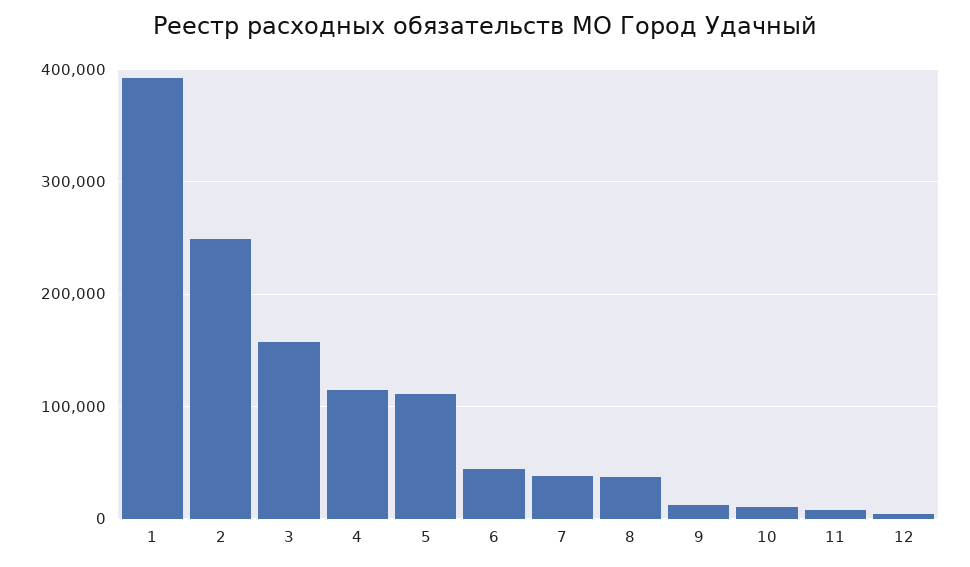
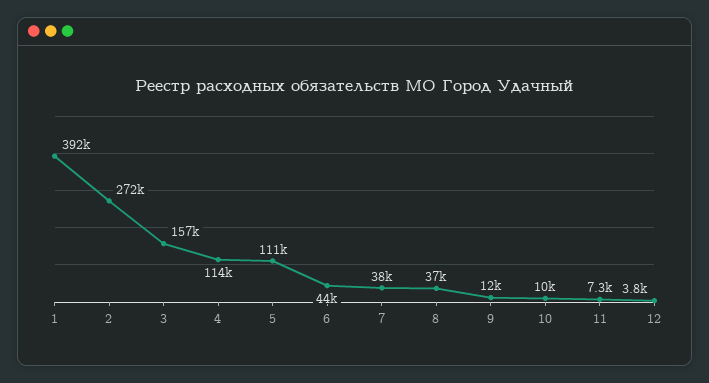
2: 250000 -> 272000

